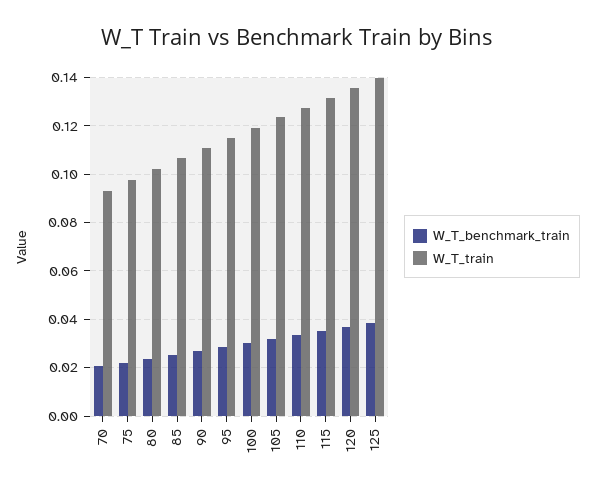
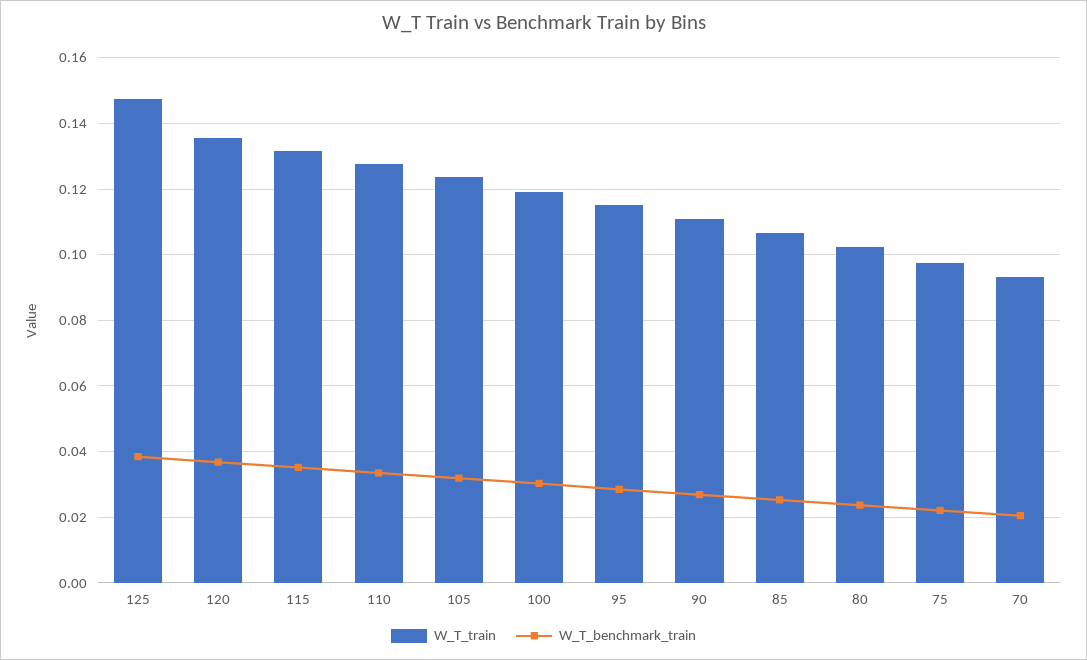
W_T_train, 125: 0.14 -> 0.148

